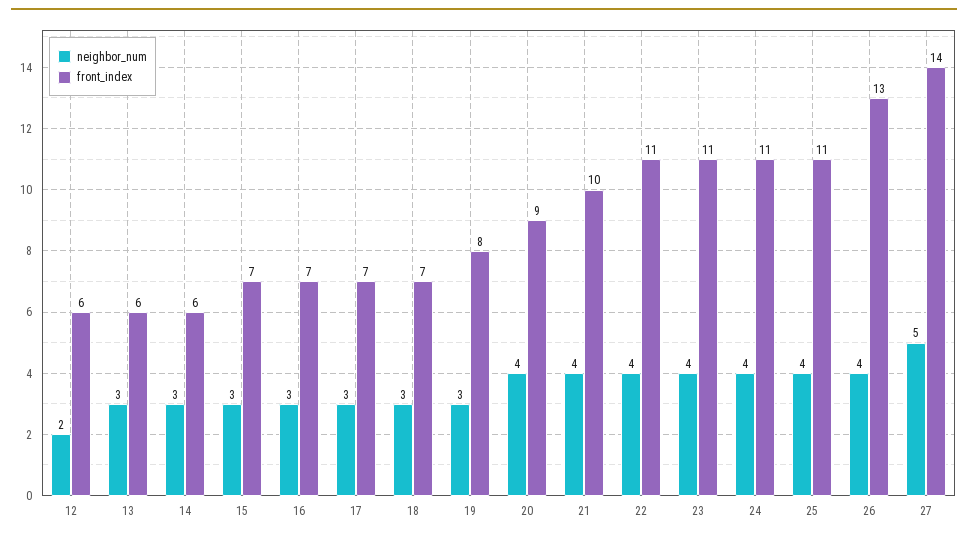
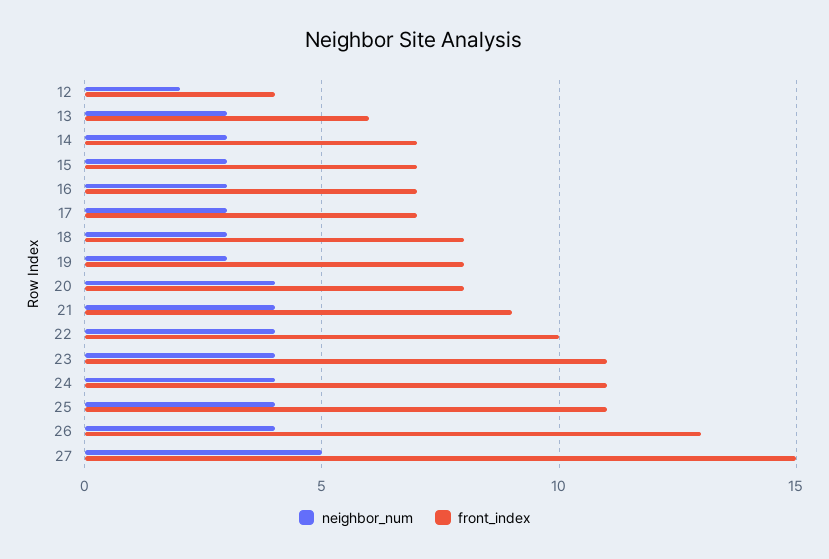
front_index, 12: 6 -> 4
front_index, 14: 6 -> 7
front_index, 18: 7 -> 8
front_index, 20: 9 -> 8
front_index, 21: 10 -> 9
front_index, 22: 11 -> 10
front_index, 27: 14 -> 15

